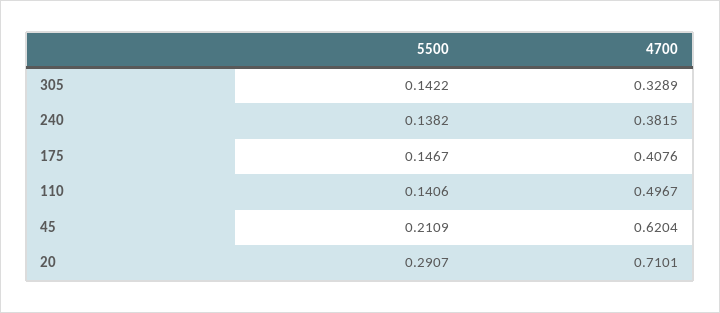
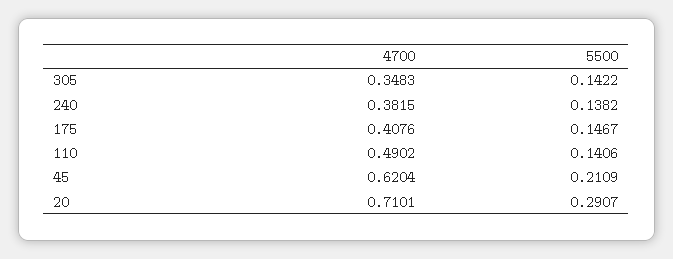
4700, 305: 0.3289 -> 0.3483
4700, 110: 0.4967 -> 0.4902

